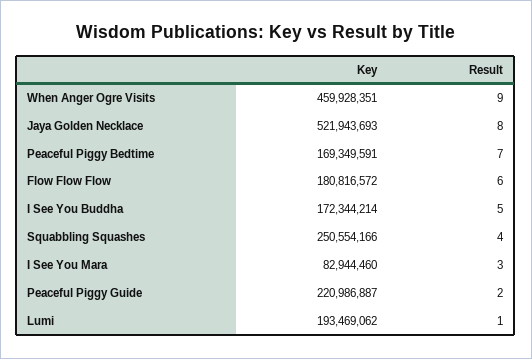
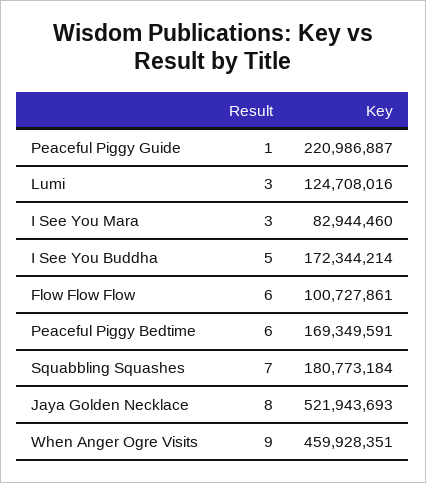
Result, Peaceful Piggy Bedtime: 7 -> 6
Key, Flow Flow Flow: 180816572 -> 100727861
Key, Squabbling Squashes: 250554166 -> 180773184
Result, Squabbling Squashes: 4 -> 7
Result, Peaceful Piggy Guide: 2 -> 1
Key, Lumi: 193469062 -> 124708016
Result, Lumi: 1 -> 3

